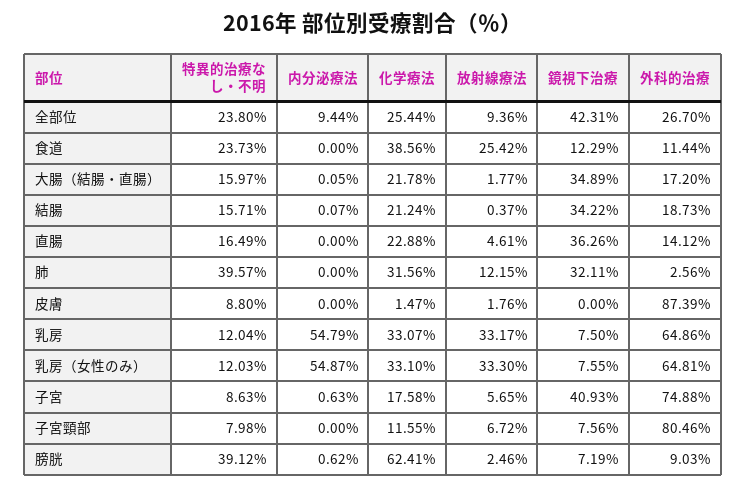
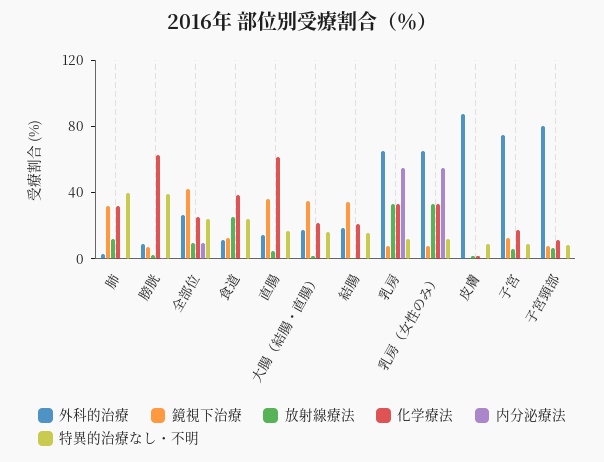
化学療法, 直腸: 22.88 -> 60
鏡視下治療, 子宮: 40.93 -> 10

